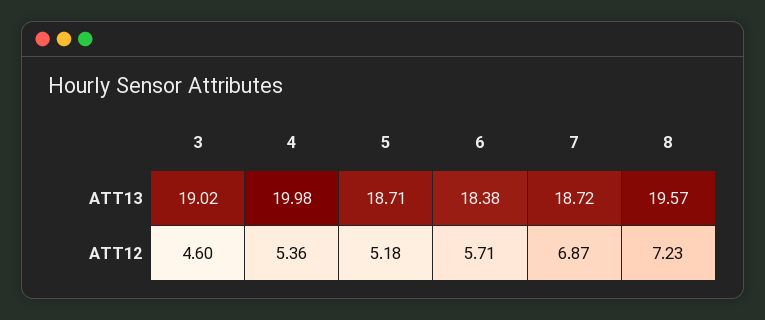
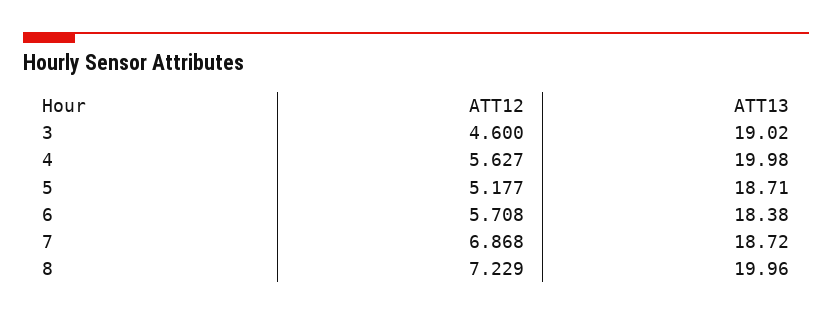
8, ATT13: 19.57 -> 19.96
4, ATT12: 5.36 -> 5.627

